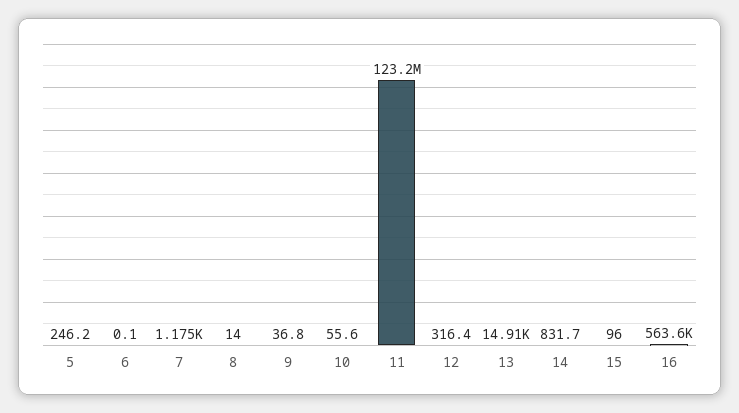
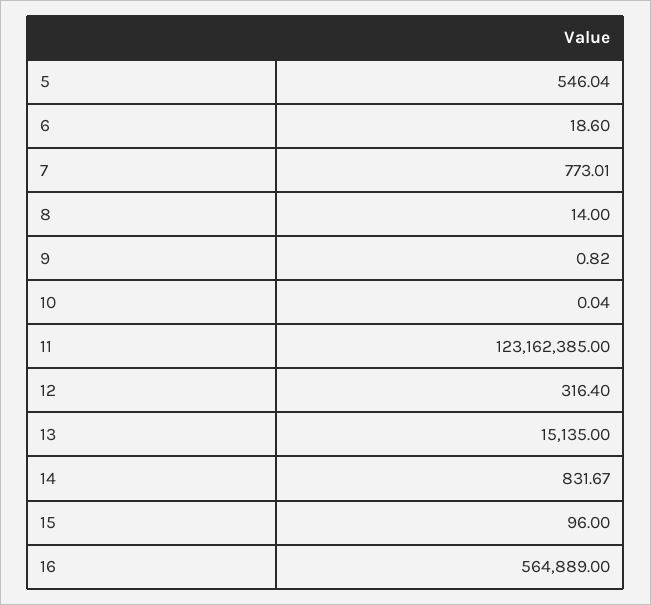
5: 246.2 -> 546.04
6: 0.1 -> 18.6
7: 1175 -> 773.01
9: 36.8 -> 0.82
10: 55.6 -> 0.04
13: 14910 -> 15135
16: 563600 -> 564889

